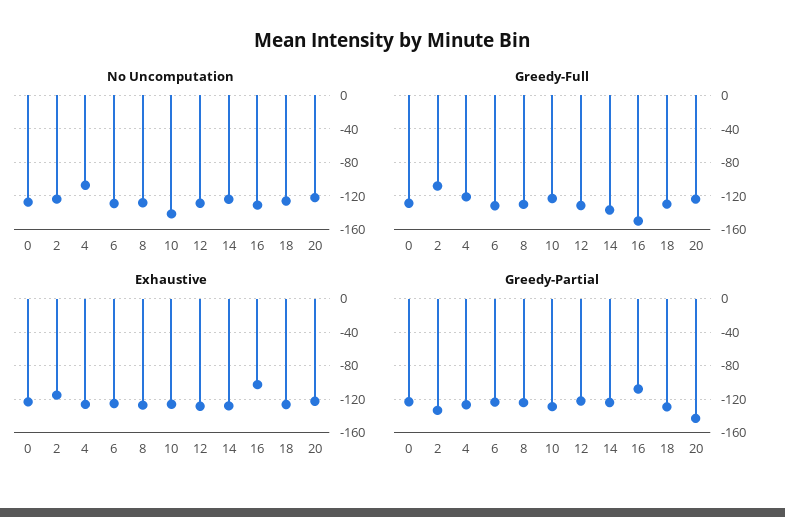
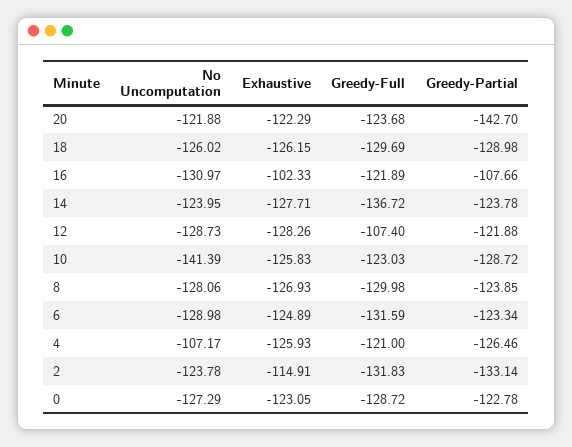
Greedy-Full, 2: -110 -> -131.83
Greedy-Full, 12: -130 -> -107.4
Greedy-Full, 16: -150 -> -121.89

